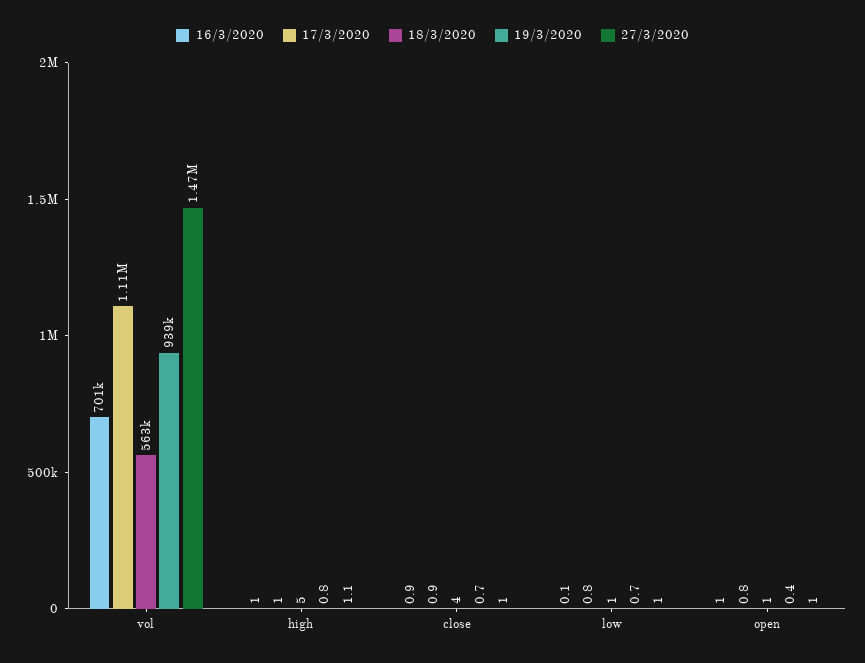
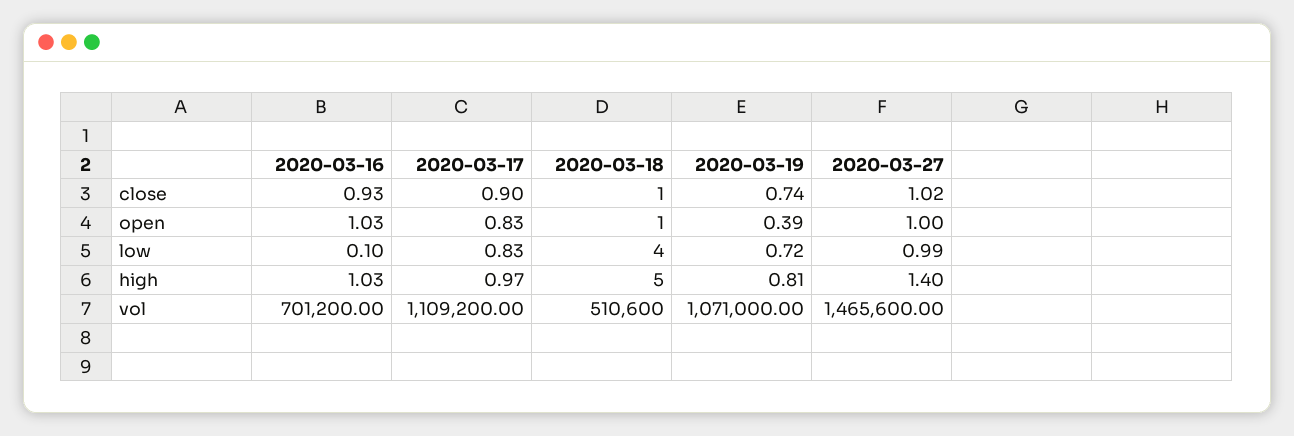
18/3/2020, vol: 563000 -> 510600
19/3/2020, vol: 939000 -> 1071000
27/3/2020, high: 1.1 -> 1.4
18/3/2020, close: 4 -> 1
18/3/2020, low: 1 -> 4

